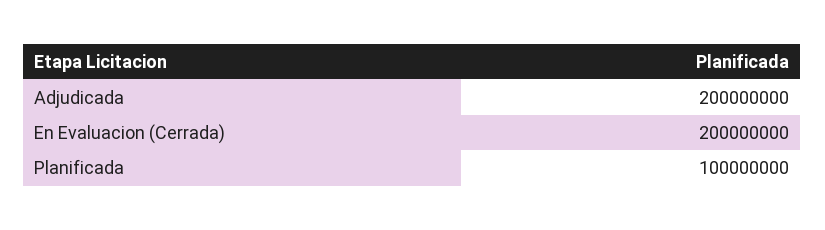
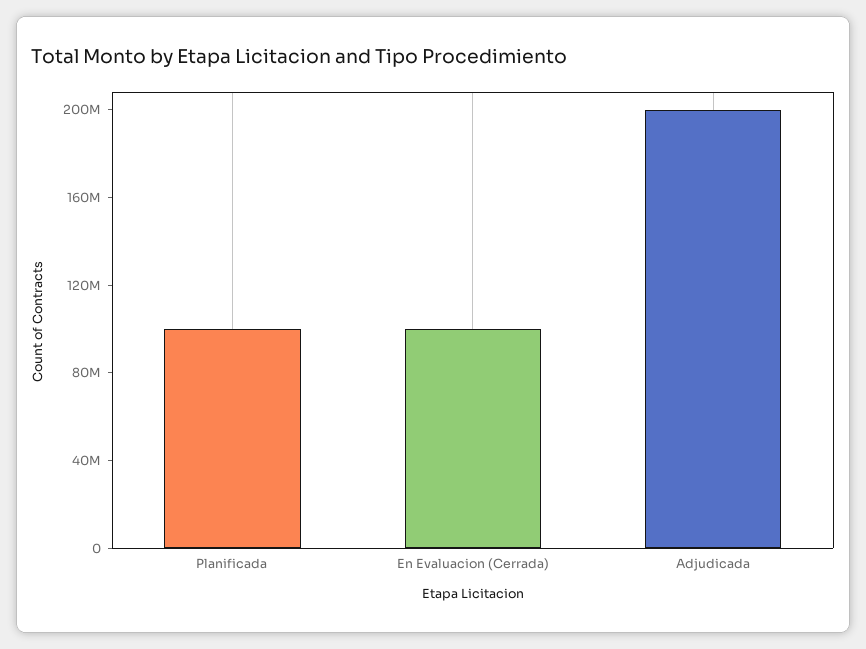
En Evaluacion (Cerrada): 200000000 -> 100000000

